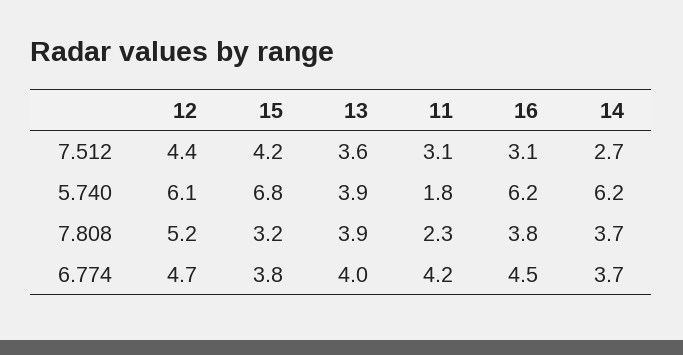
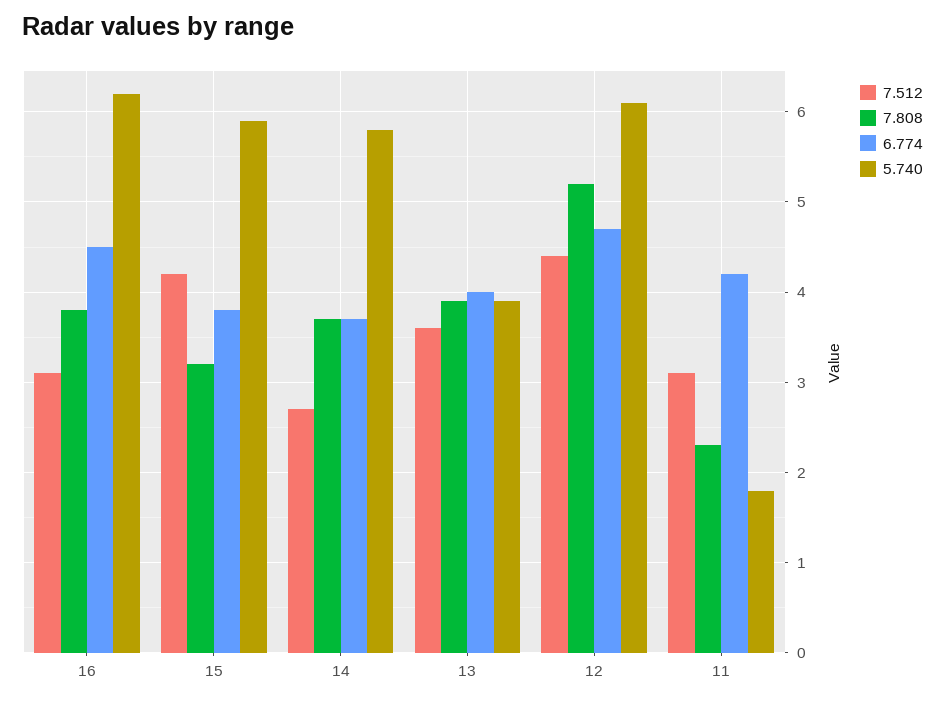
5.740, 15: 6.8 -> 5.9
5.740, 14: 6.2 -> 5.8

